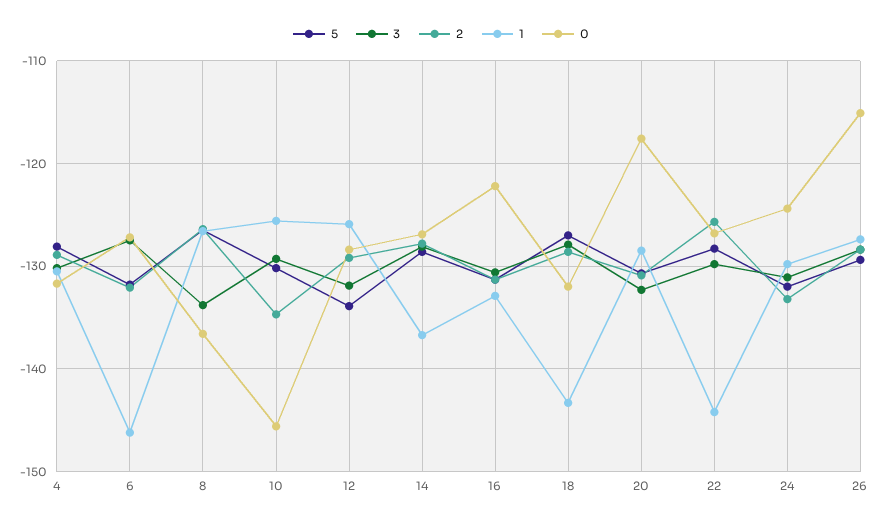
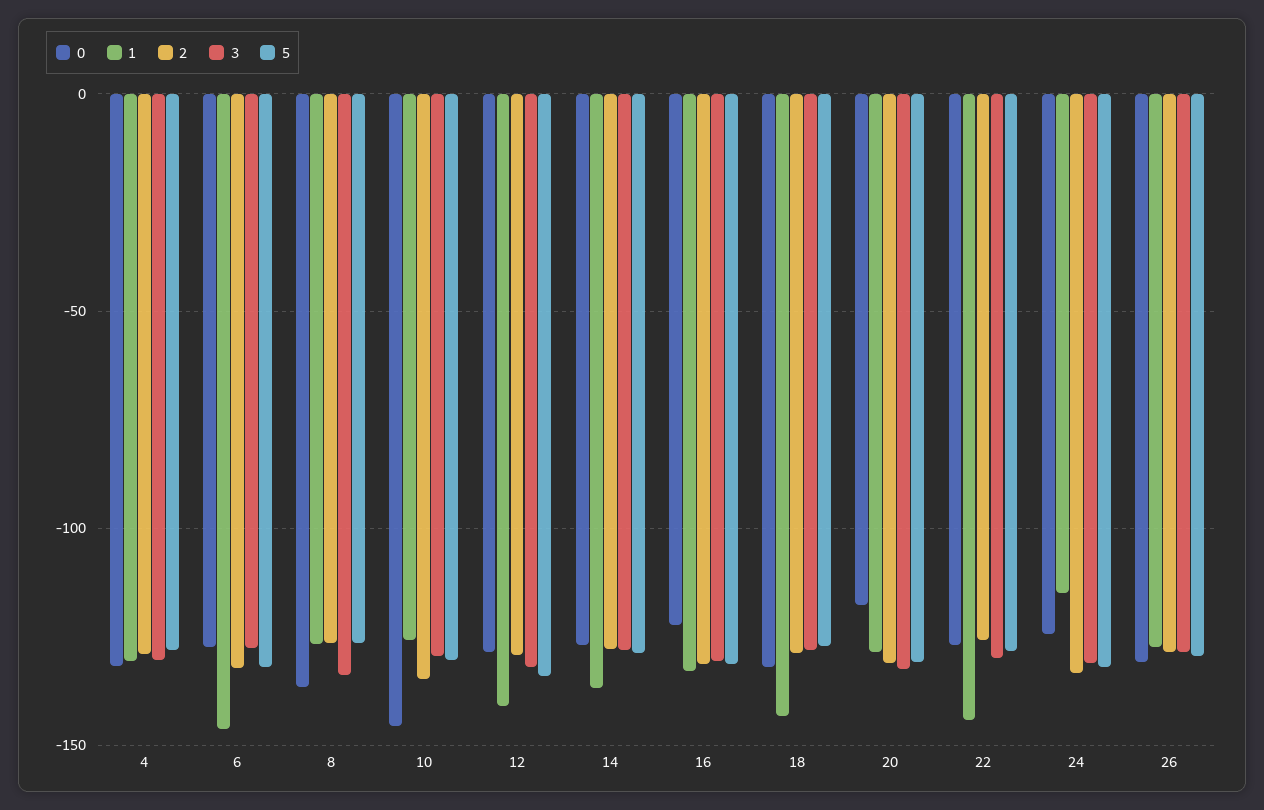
1, 12: -126 -> -140
1, 24: -130 -> -115
0, 26: -115 -> -130

